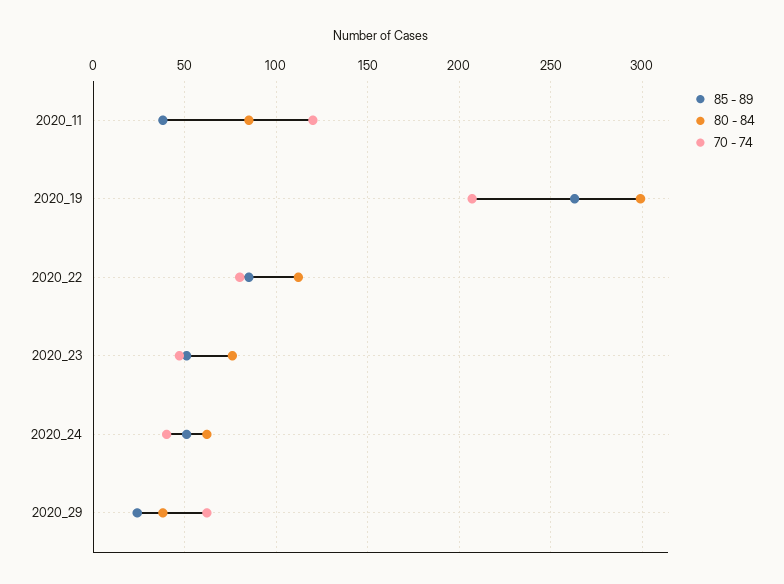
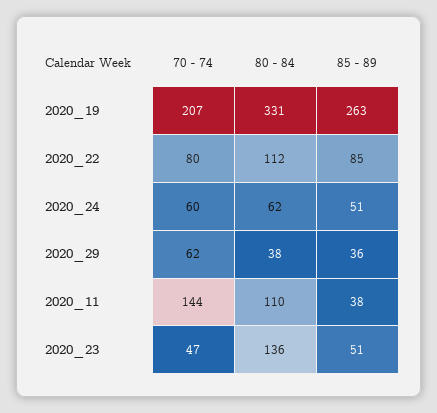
80 - 84, 2020_11: 85 -> 110
70 - 74, 2020_11: 120 -> 144
80 - 84, 2020_19: 300 -> 331
80 - 84, 2020_23: 75 -> 136
70 - 74, 2020_24: 40 -> 60
85 - 89, 2020_29: 25 -> 36

